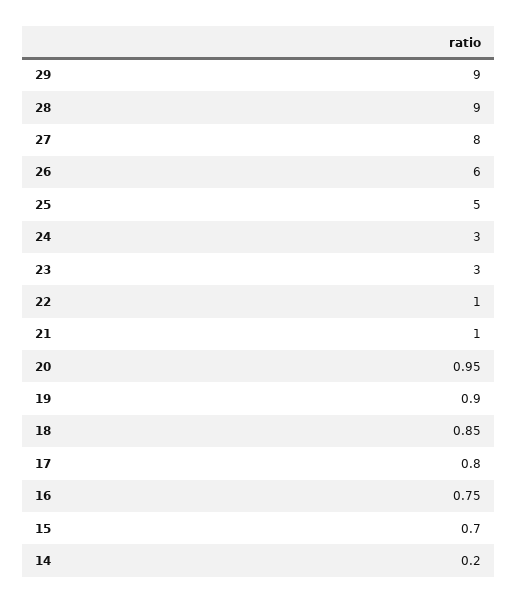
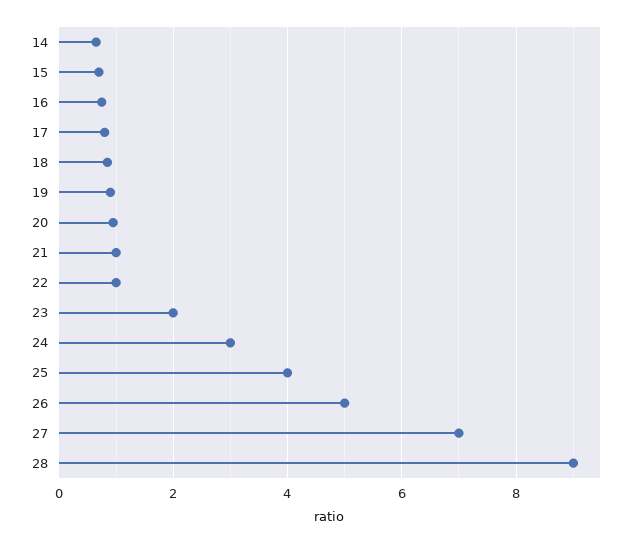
29: 9 -> none
27: 8 -> 7
26: 6 -> 5
25: 5 -> 4
23: 3 -> 2
14: 0.2 -> 0.6

